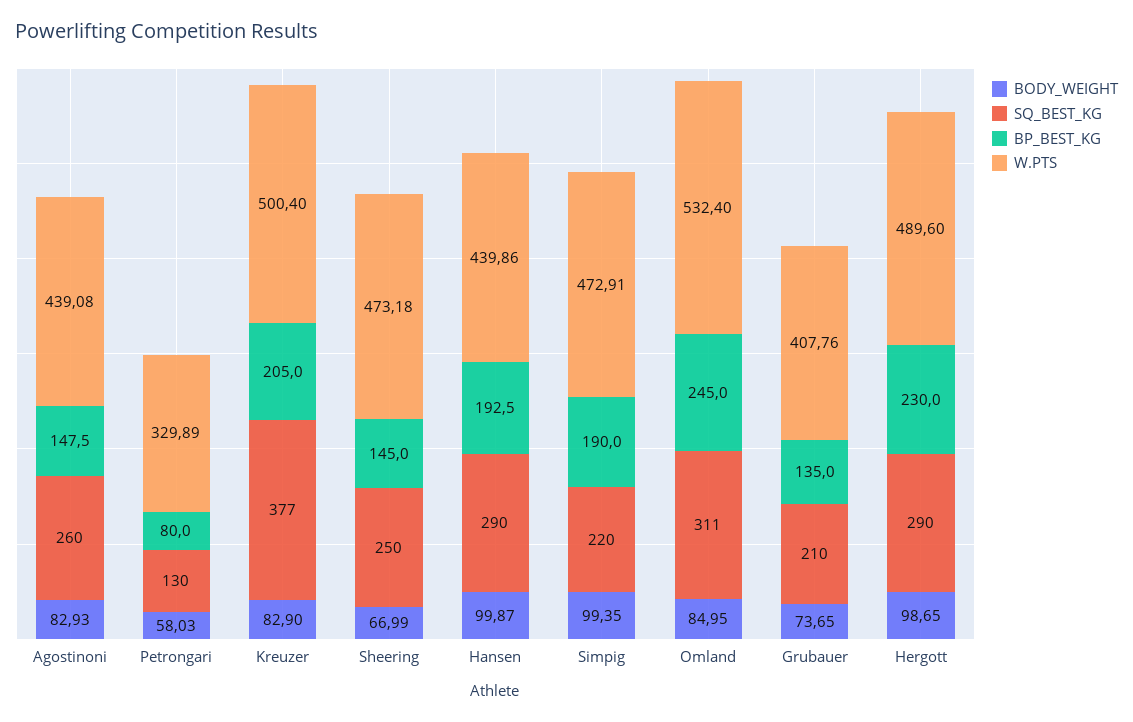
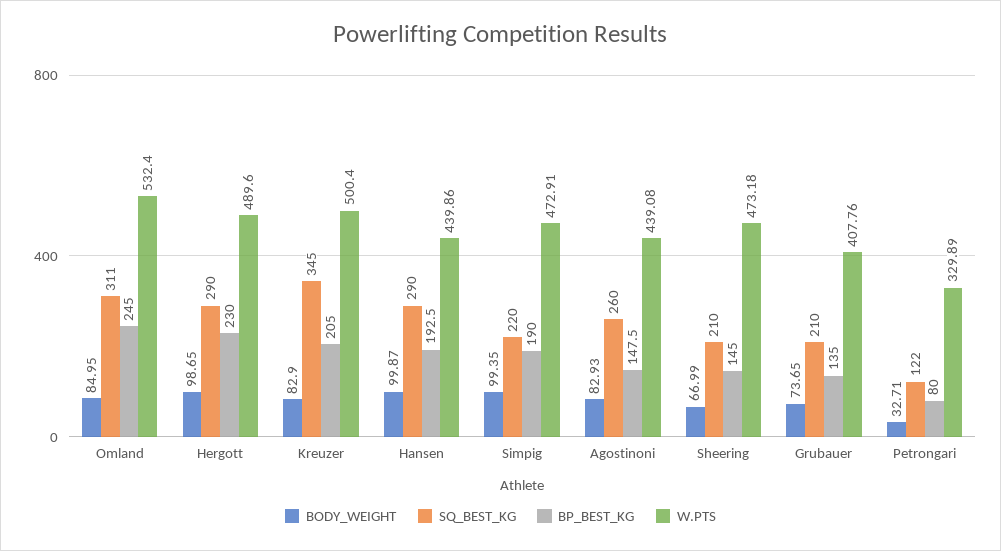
BODY_WEIGHT, Petrongari: 58.03 -> 32.71
SQ_BEST_KG, Petrongari: 130 -> 122
SQ_BEST_KG, Kreuzer: 377 -> 345
SQ_BEST_KG, Sheering: 250 -> 210

